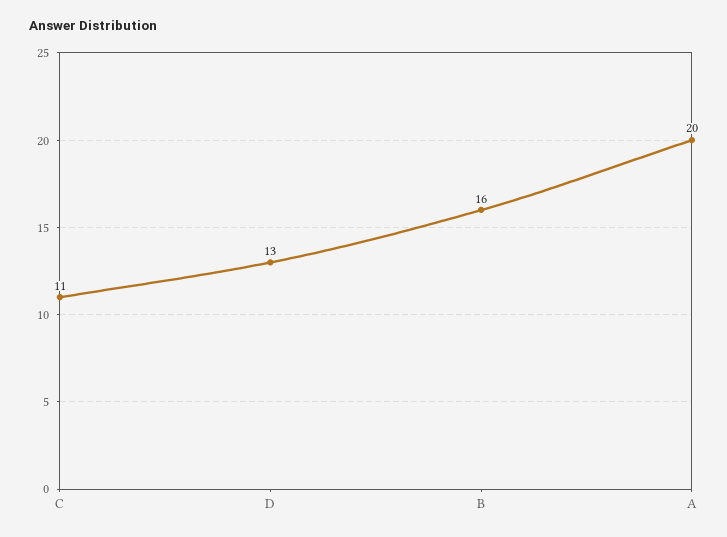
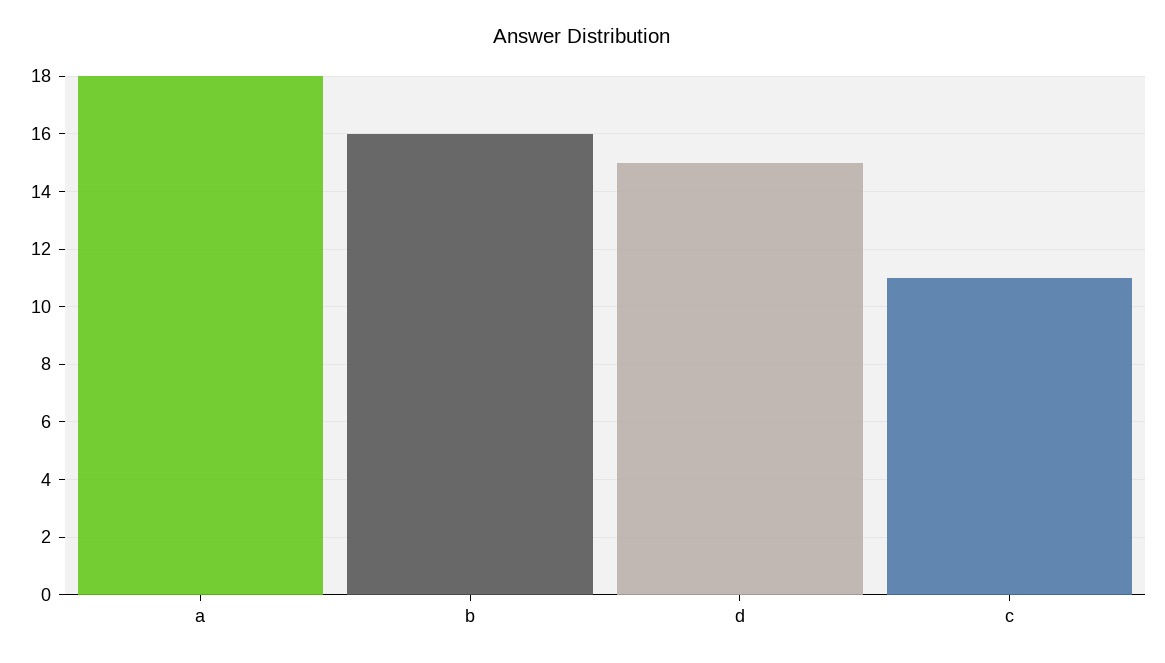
D: 13 -> 15
A: 20 -> 18

